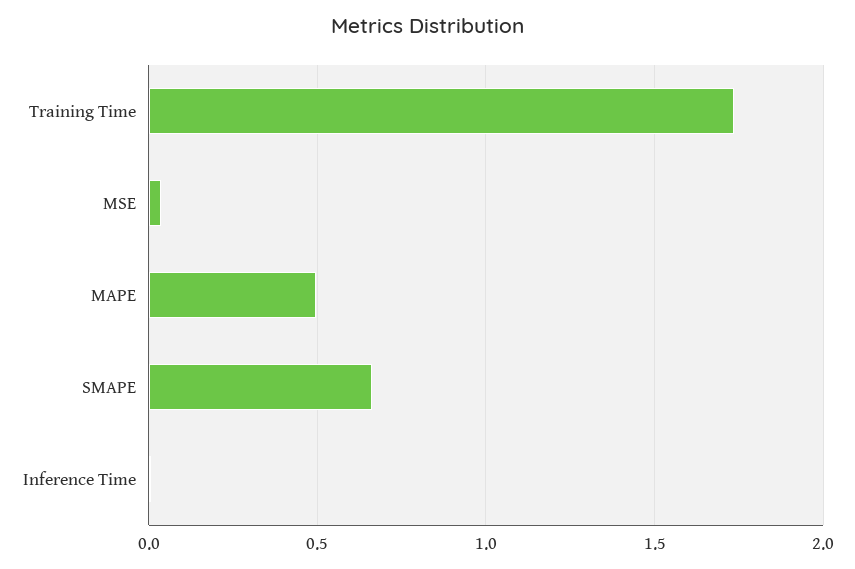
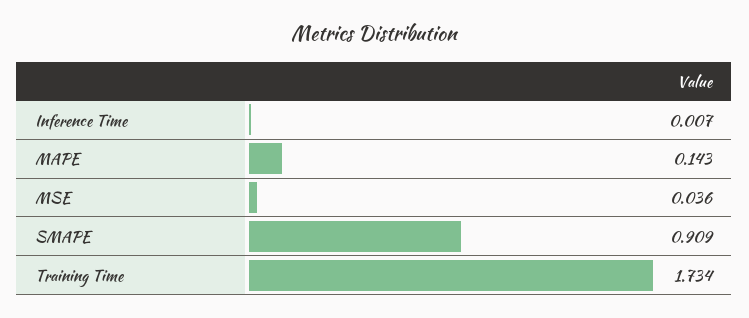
MAPE: 0.5 -> 0.143
SMAPE: 0.65 -> 0.909

